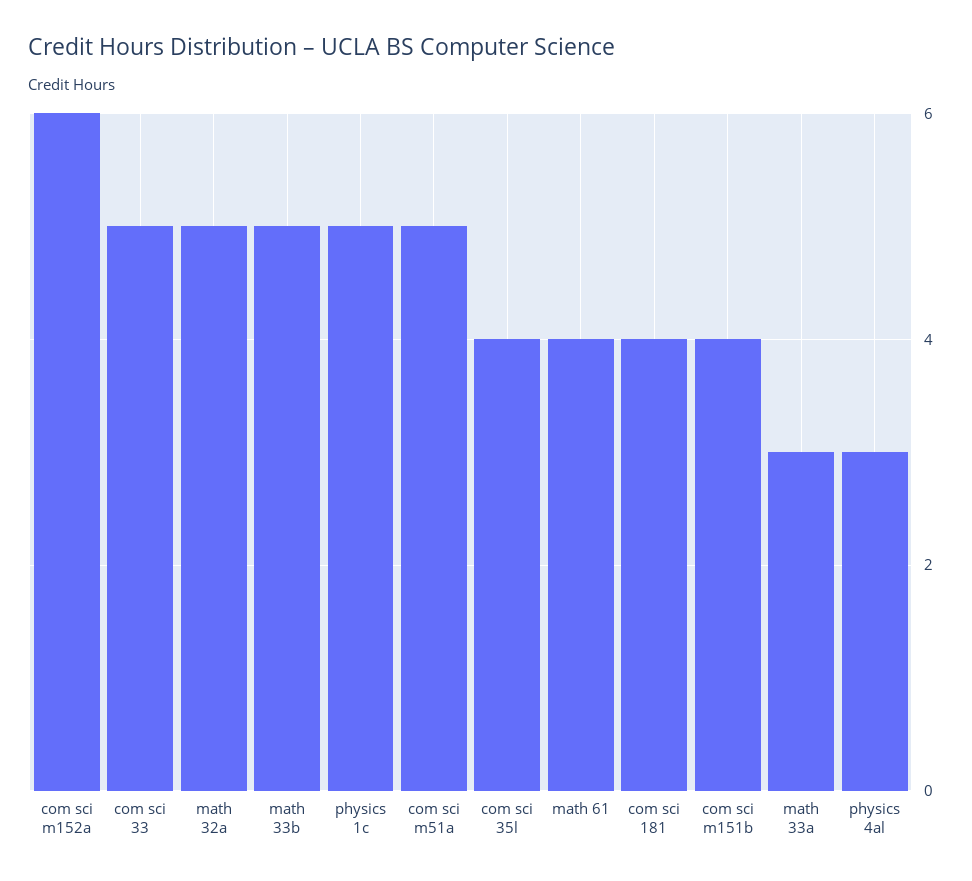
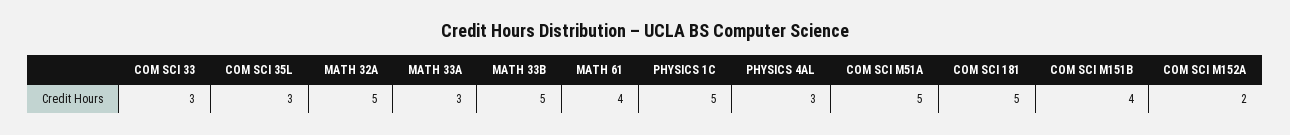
com sci m152a: 6 -> 2
com sci 33: 5 -> 3
com sci 35l: 4 -> 3
com sci 181: 4 -> 5

